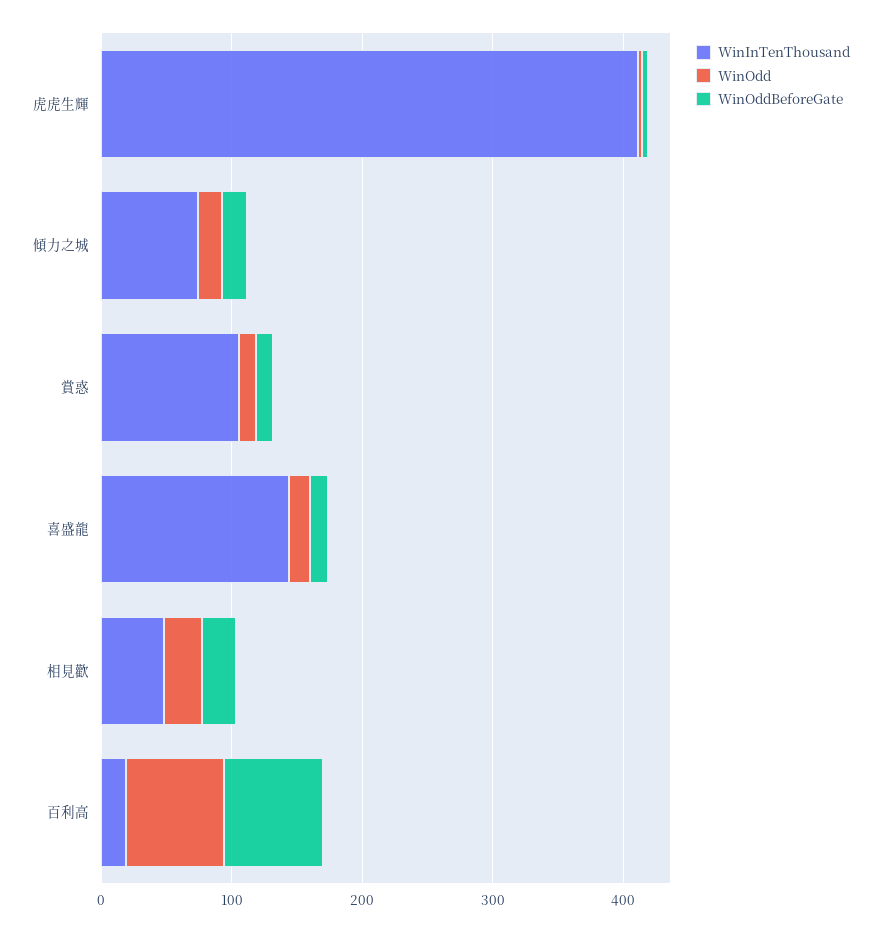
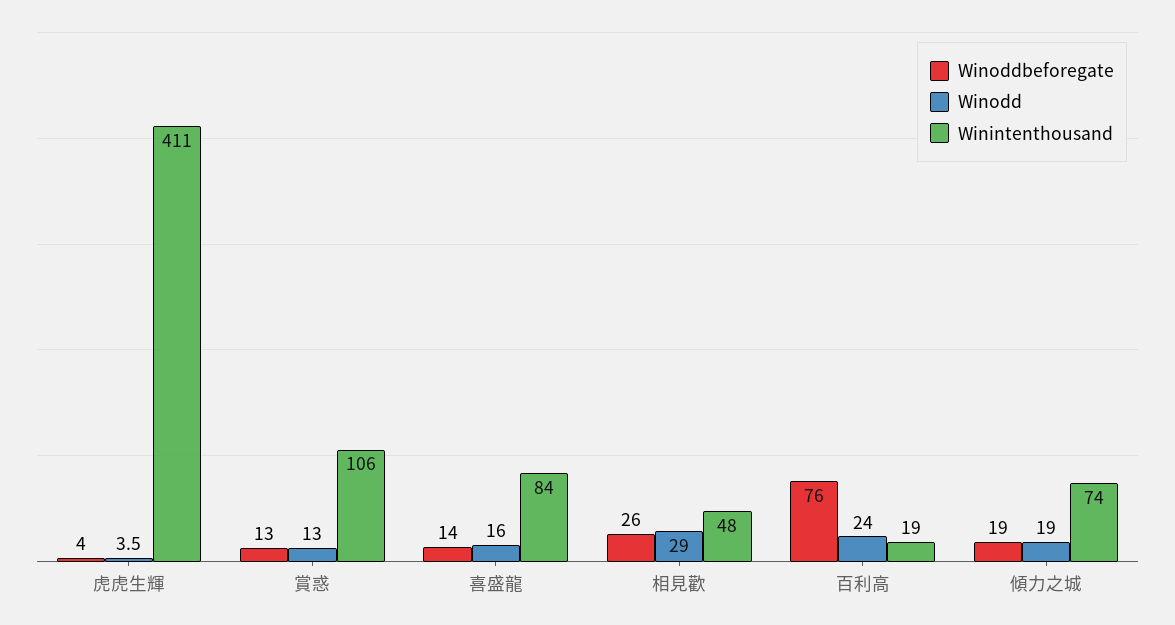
WinInTenThousand, 喜盛龍: 140 -> 84
WinOdd, 百利高: 80 -> 24

